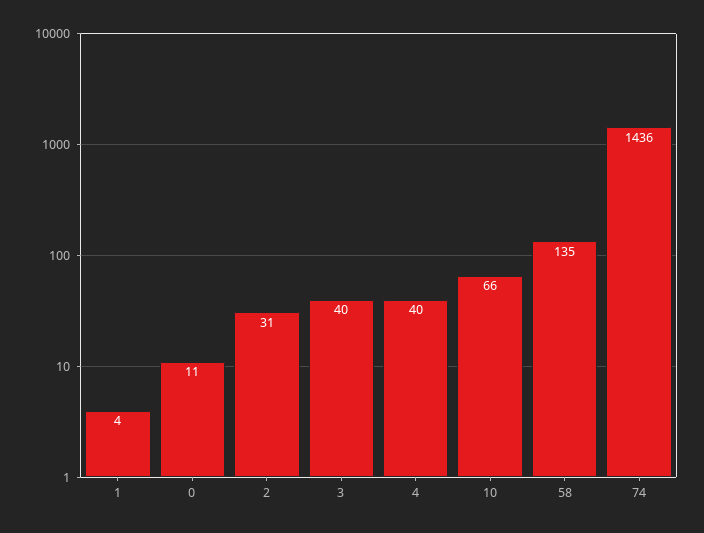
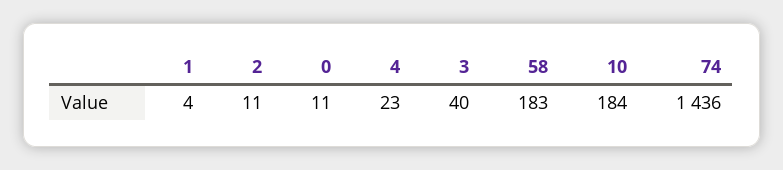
2: 31 -> 11
4: 40 -> 23
10: 66 -> 184
58: 135 -> 183

